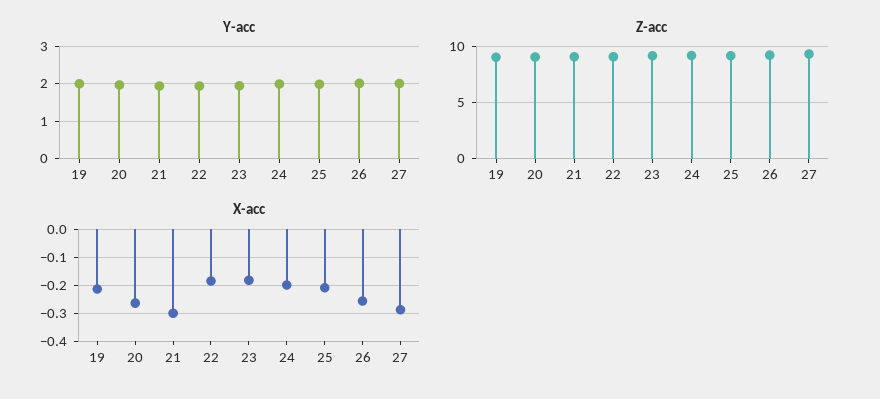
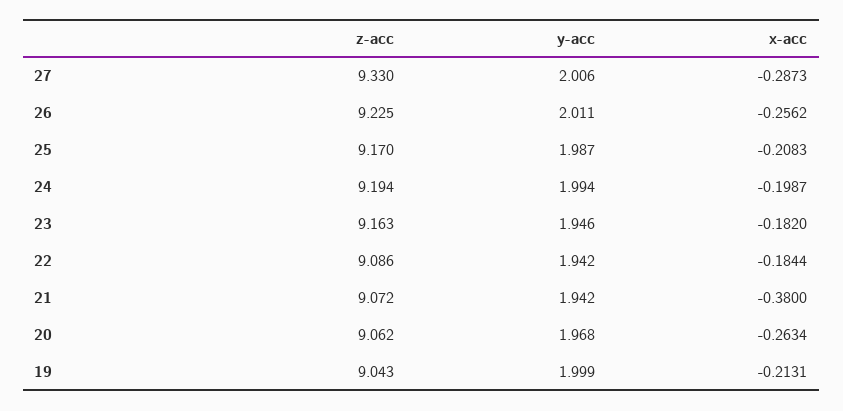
X-acc, 21: -0.3 -> -0.38

